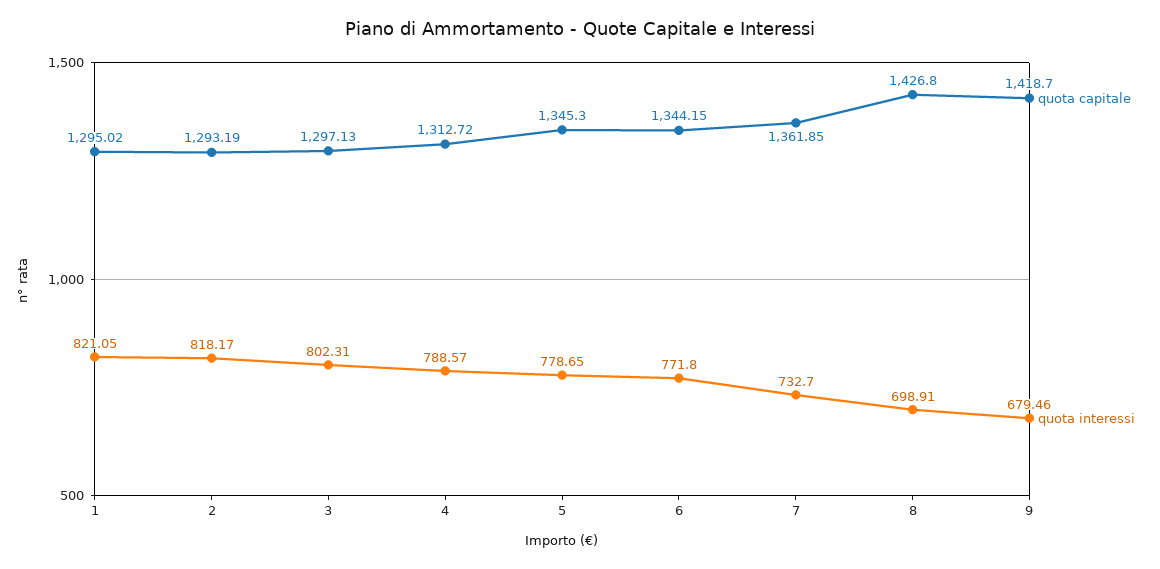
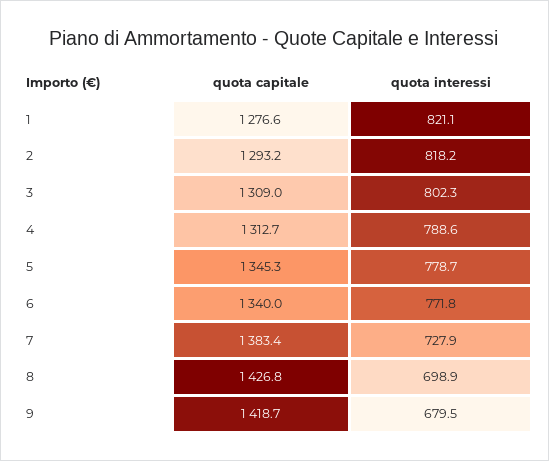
quota capitale, 1: 1295.02 -> 1276.6
quota capitale, 3: 1297.13 -> 1309
quota capitale, 6: 1344.15 -> 1340
quota capitale, 7: 1361.85 -> 1383.4
quota interessi, 7: 732.7 -> 727.9

